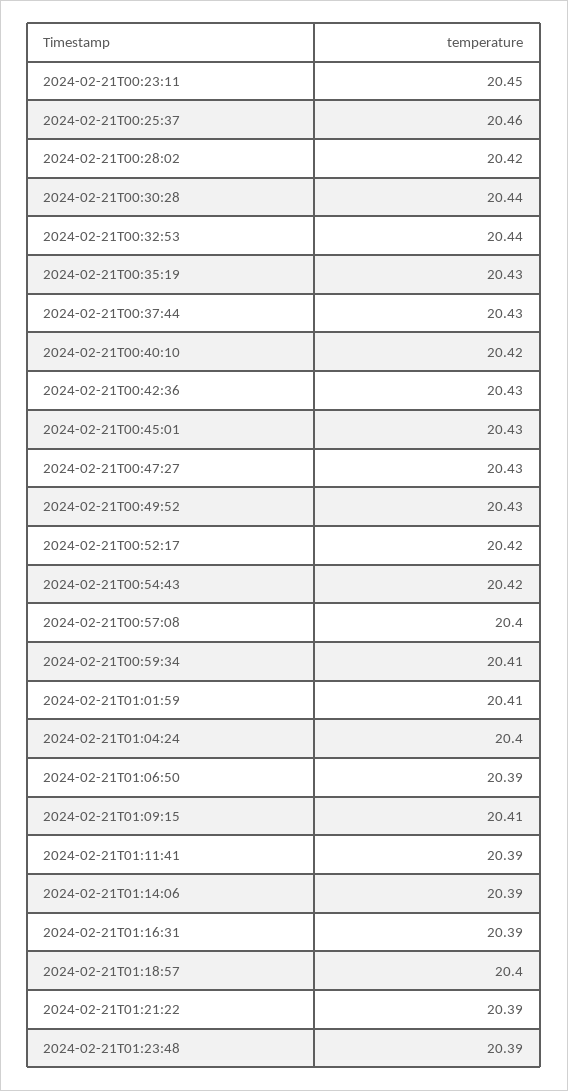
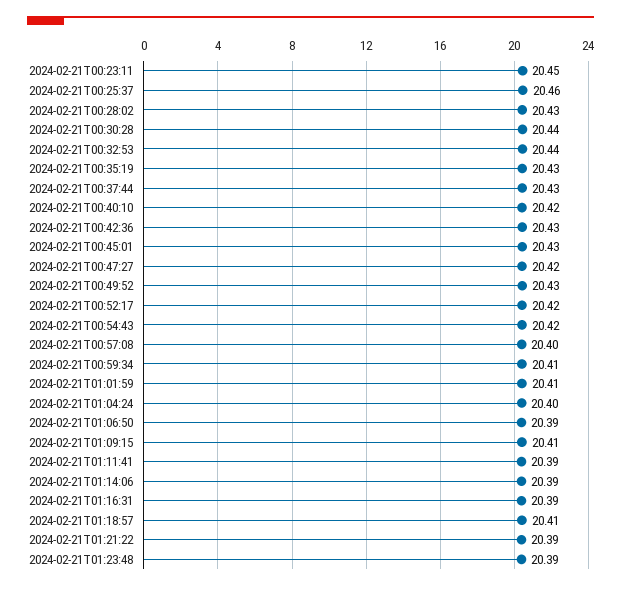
2024-02-21T00:28:02: 20.42 -> 20.43
2024-02-21T00:47:27: 20.43 -> 20.42
2024-02-21T01:18:57: 20.4 -> 20.41

